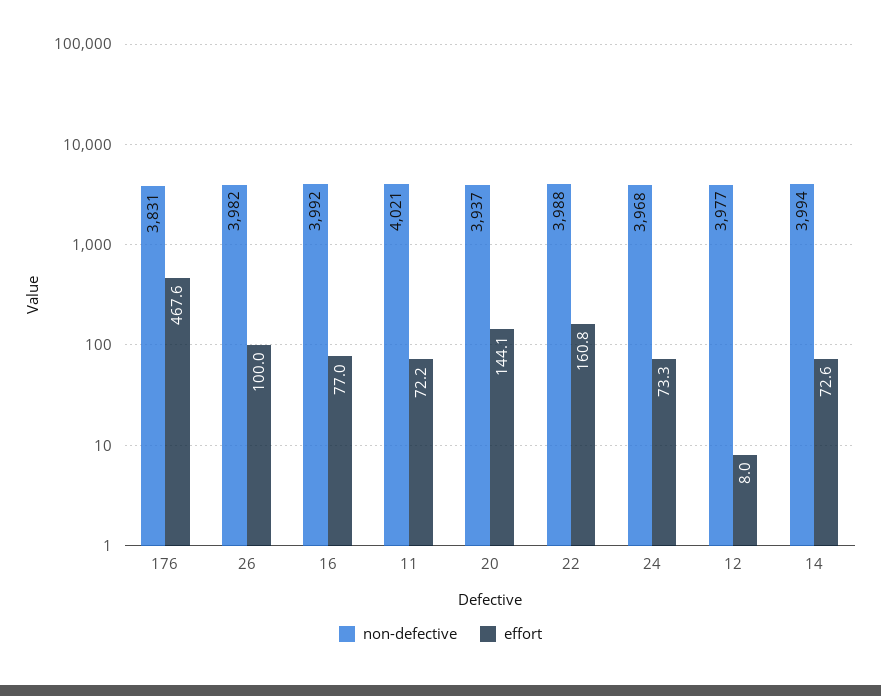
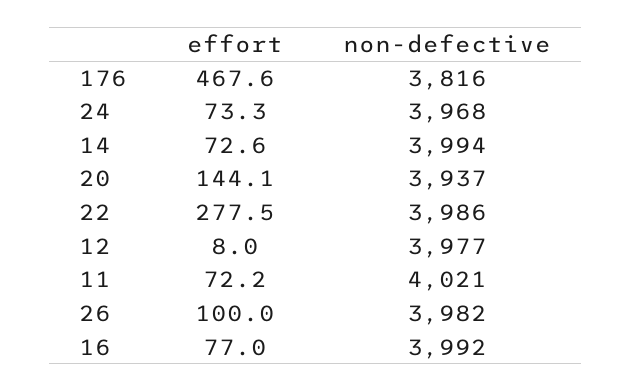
non-defective, 176: 3831 -> 3816
non-defective, 22: 3988 -> 3986
effort, 22: 160.8 -> 277.5

